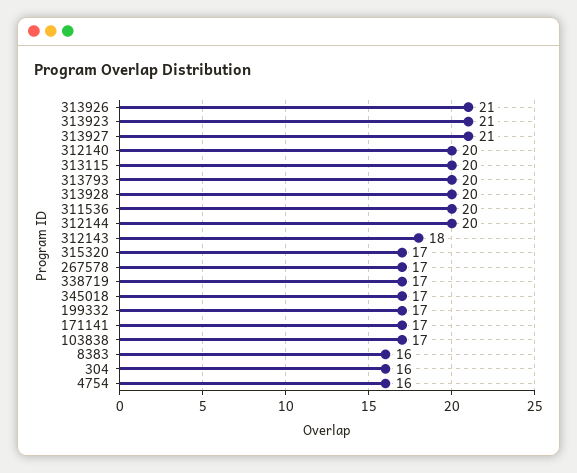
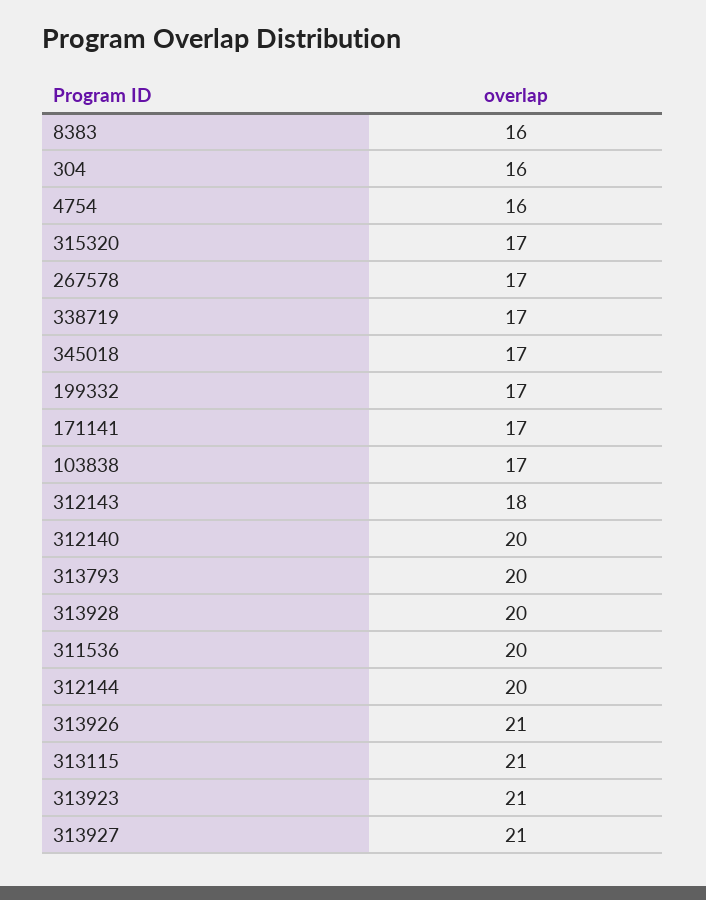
313115: 20 -> 21

